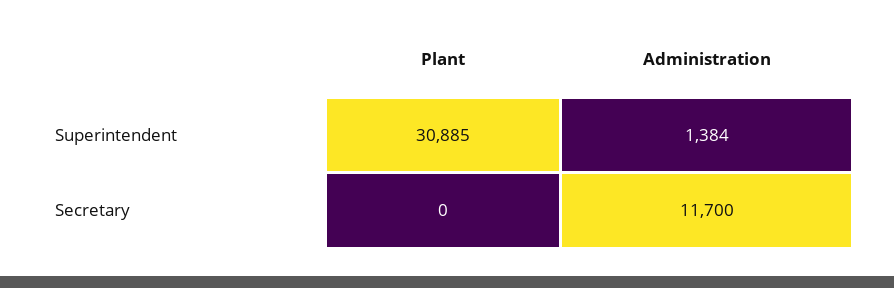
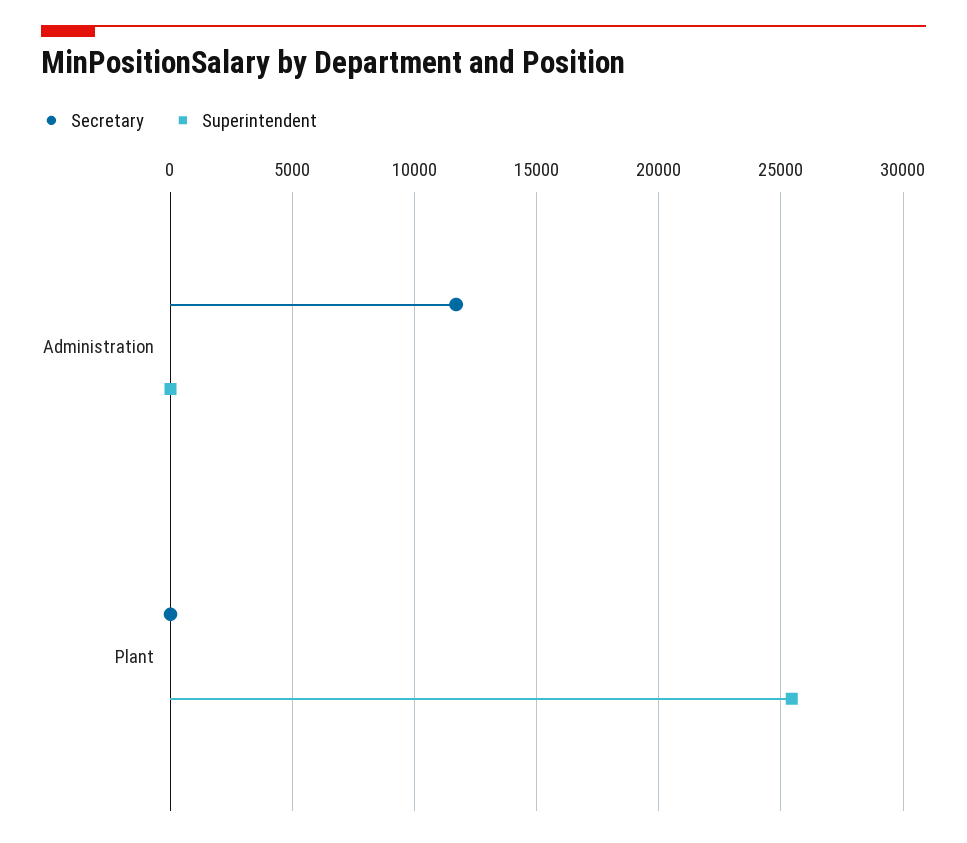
Superintendent, Plant: 30885 -> 25500
Superintendent, Administration: 1384 -> 0

